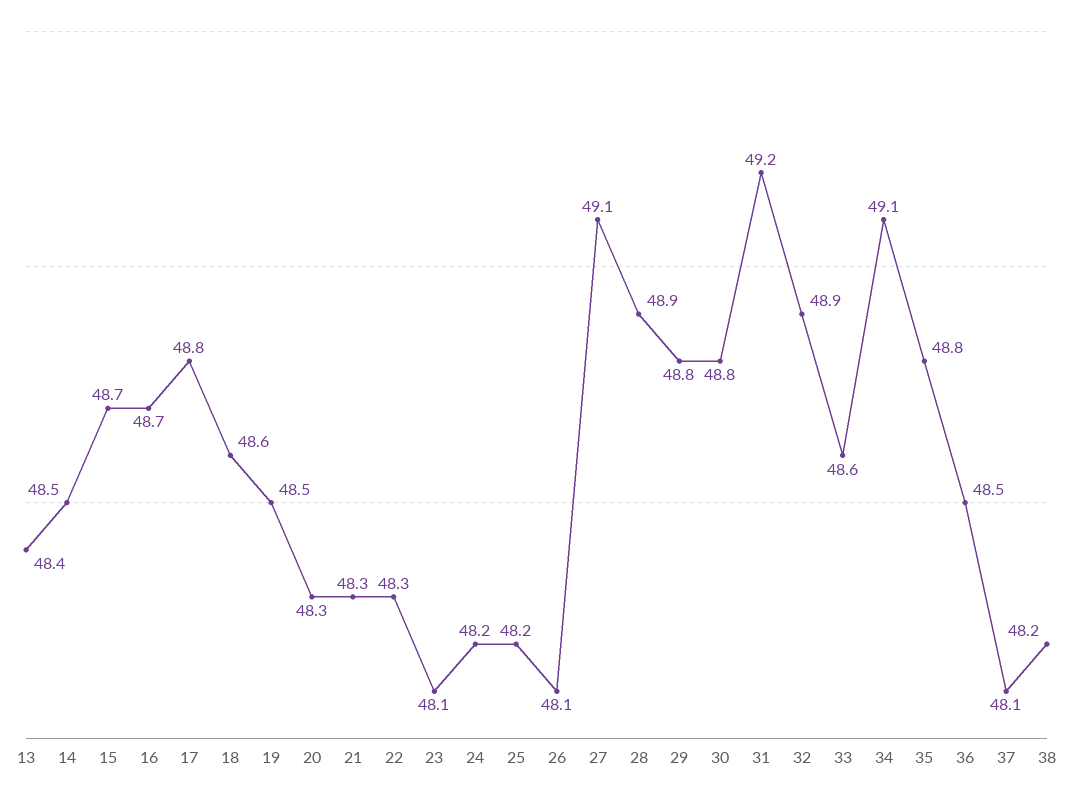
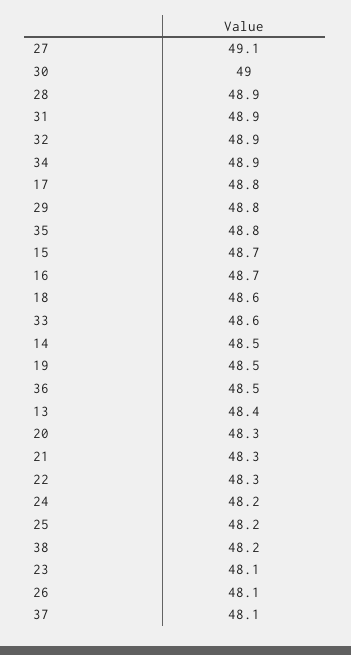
30: 48.8 -> 49
31: 49.2 -> 48.9
34: 49.1 -> 48.9

